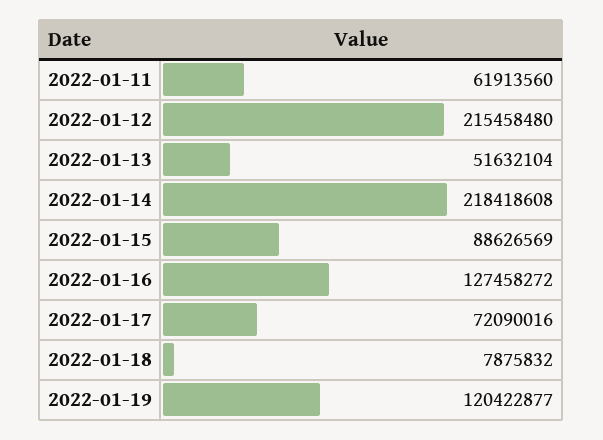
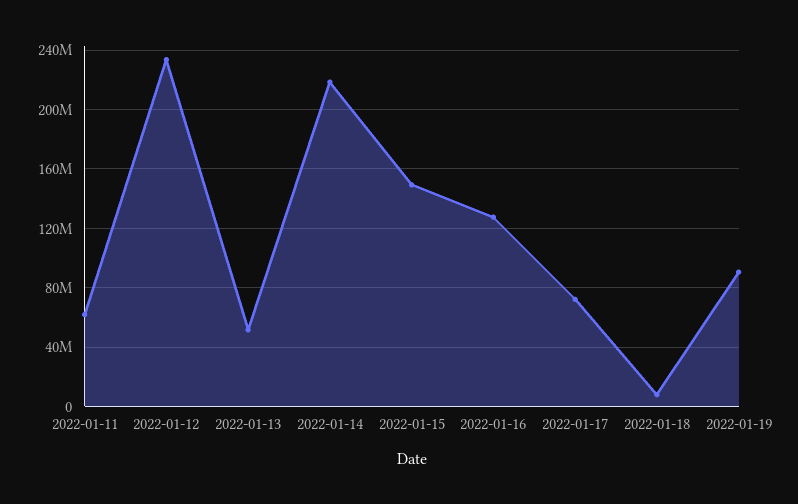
2022-01-12: 215458480 -> 235000000
2022-01-15: 88626569 -> 150000000
2022-01-19: 120422877 -> 90000000

